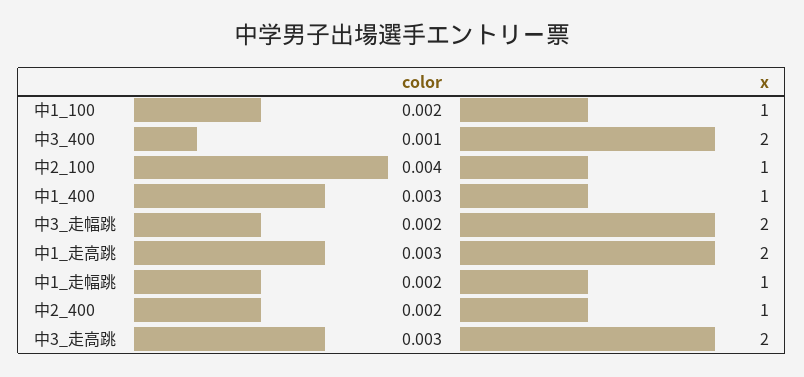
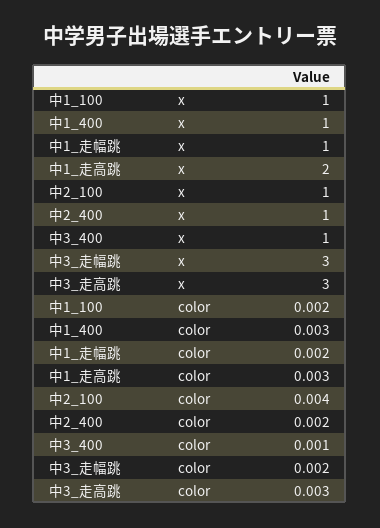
x, 中3_400: 2 -> 1
x, 中3_走幅跳: 2 -> 3
x, 中3_走高跳: 2 -> 3

